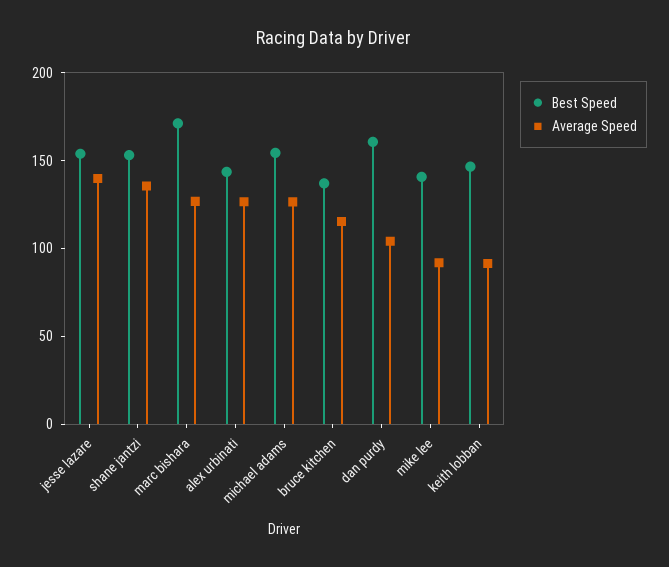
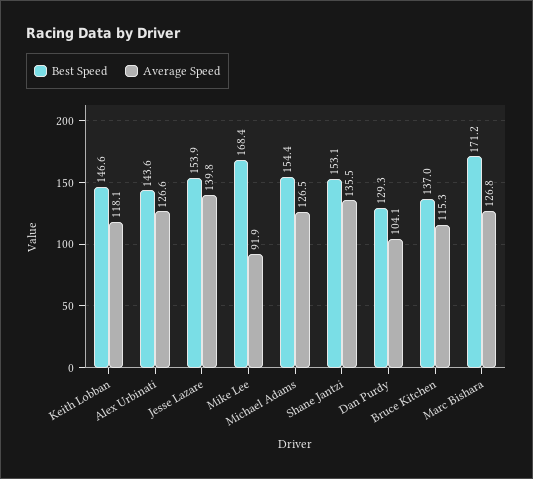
Best Speed, dan purdy: 160 -> 129.3
Best Speed, mike lee: 140 -> 168.4
Average Speed, keith lobban: 90 -> 118.1

